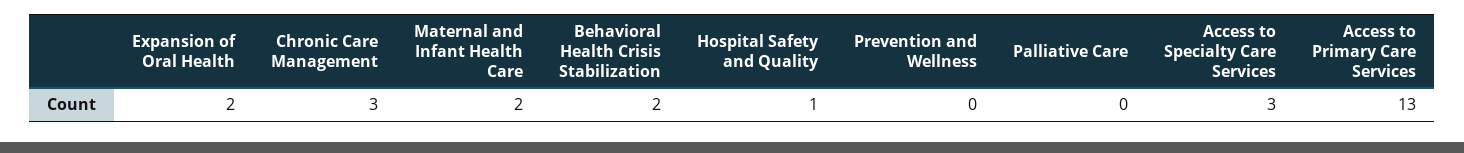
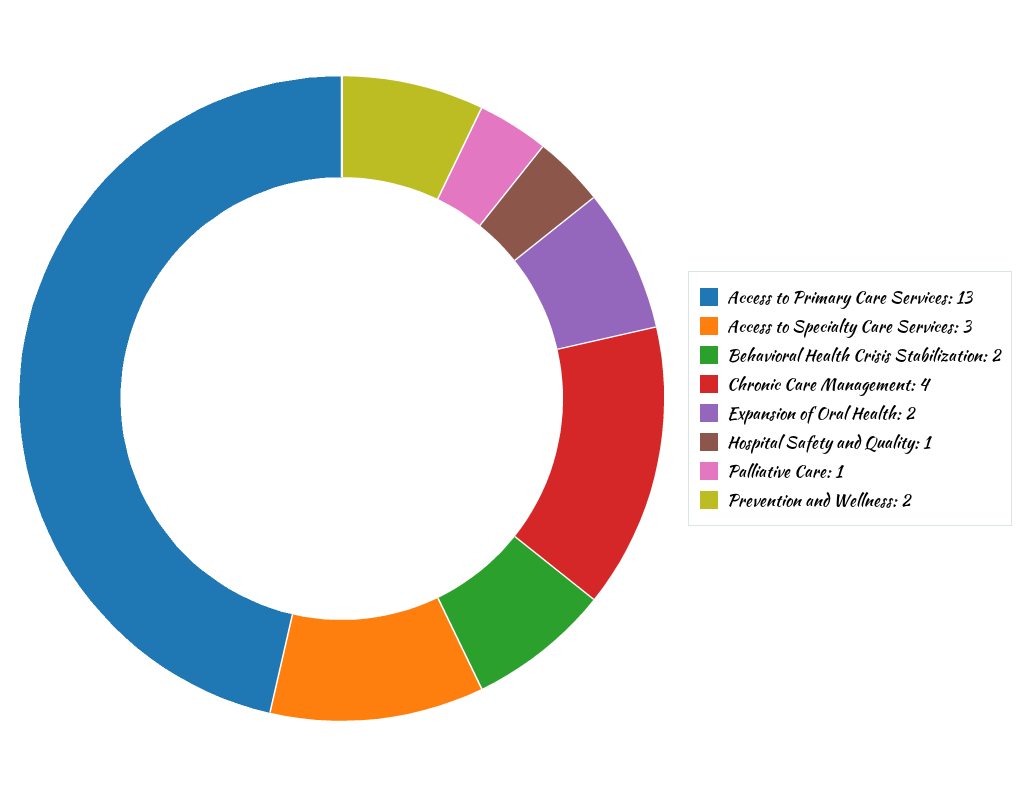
Chronic Care Management: 3 -> 4
Maternal and Infant Health Care: 2 -> none
Prevention and Wellness: 0 -> 2
Palliative Care: 0 -> 1

